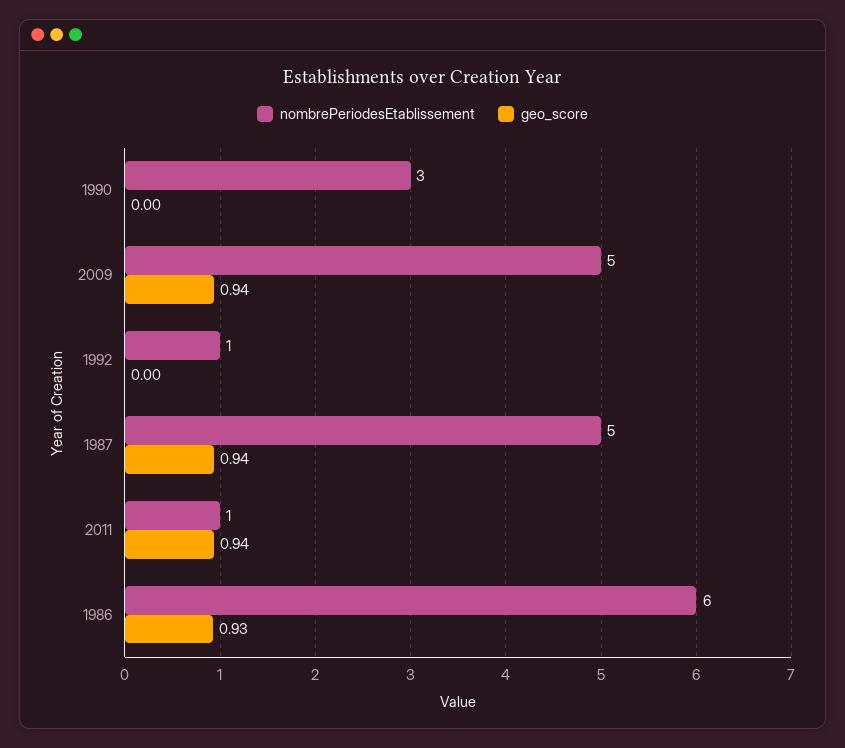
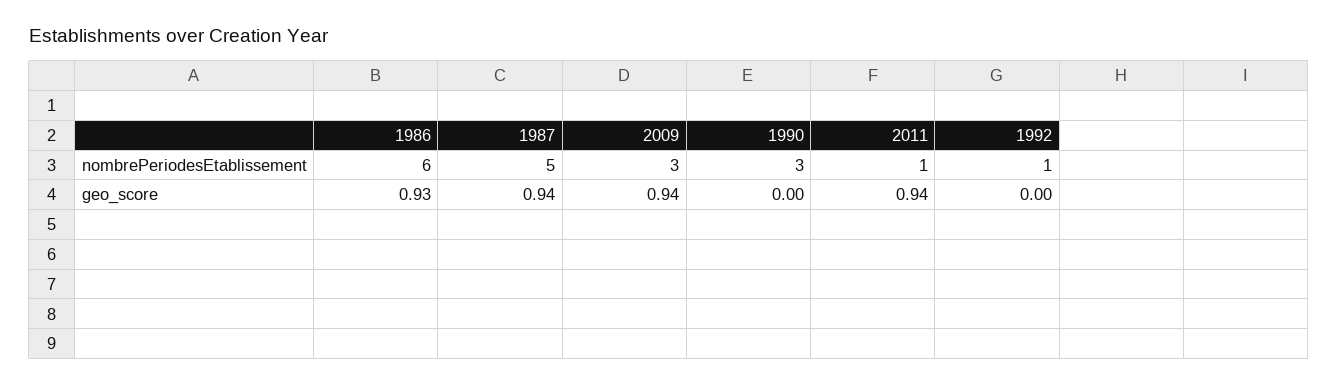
nombrePeriodesEtablissement, 2009: 5 -> 3

